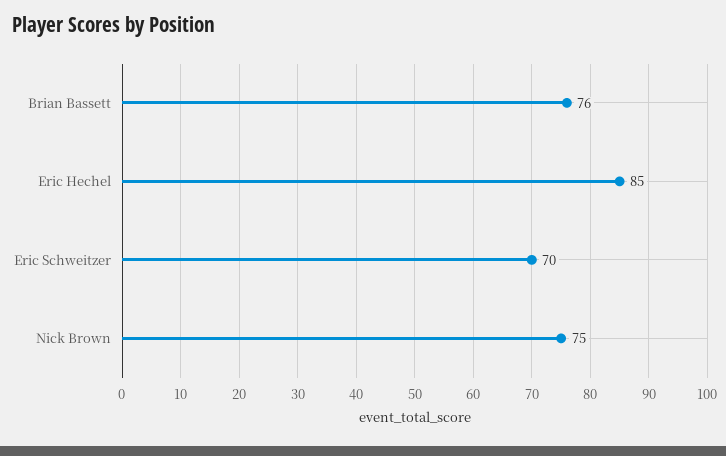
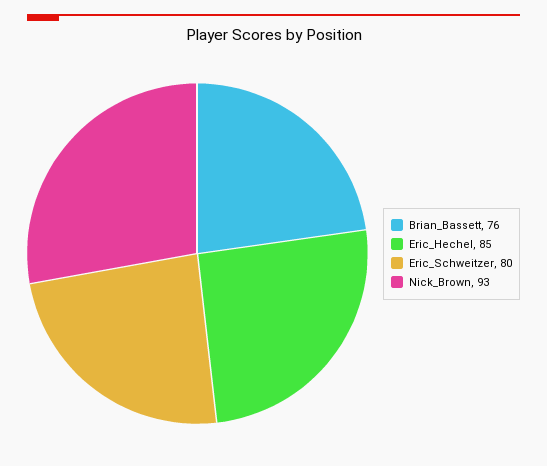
Eric Schweitzer: 70 -> 80
Nick Brown: 75 -> 93

